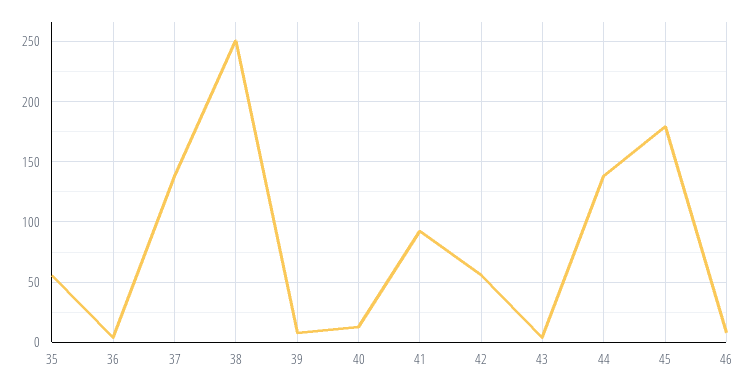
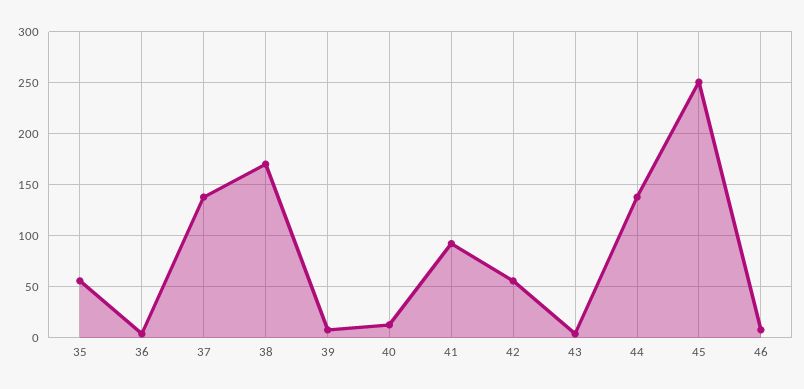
38: 250 -> 170
45: 180 -> 250

